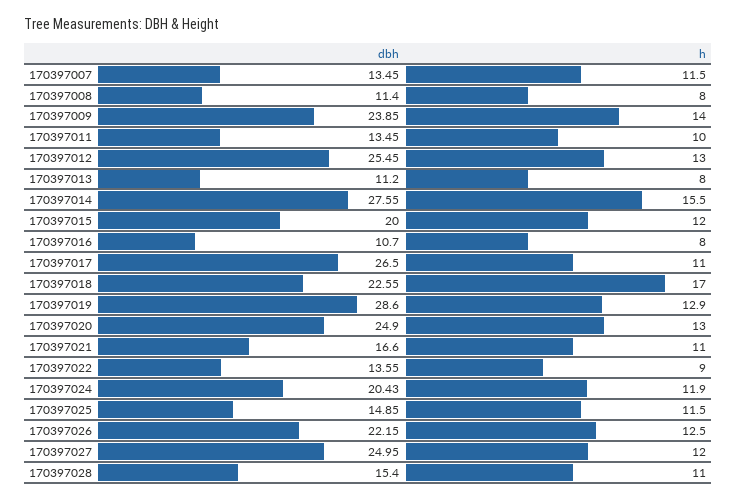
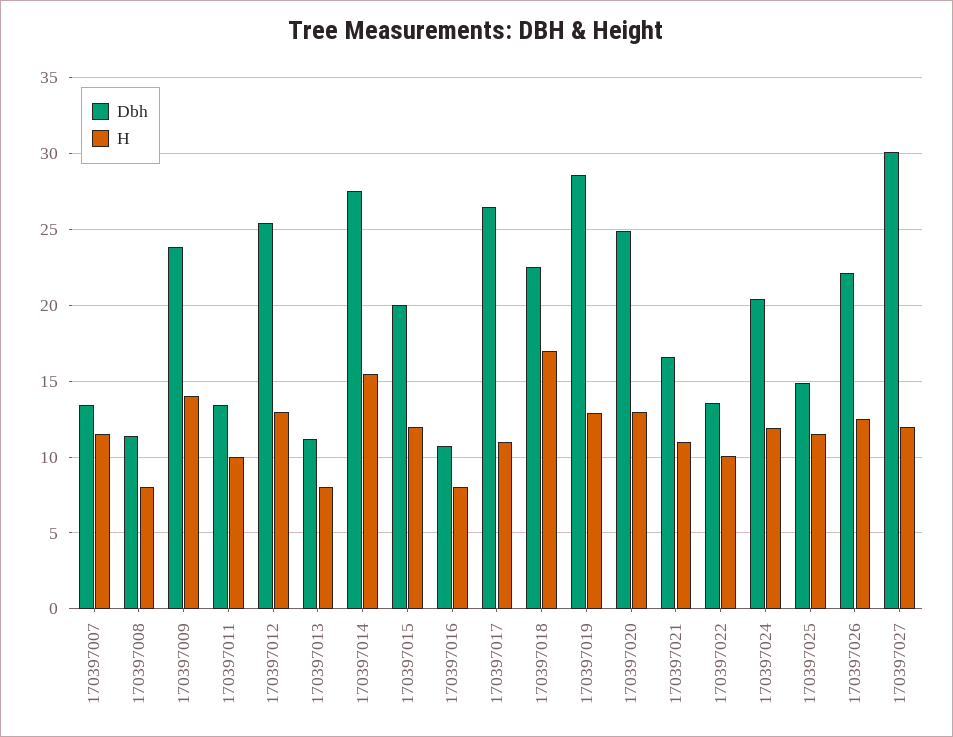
h, 170397022: 9 -> 10
dbh, 170397027: 24.95 -> 30
dbh, 170397028: 15.4 -> none
h, 170397028: 11 -> none

